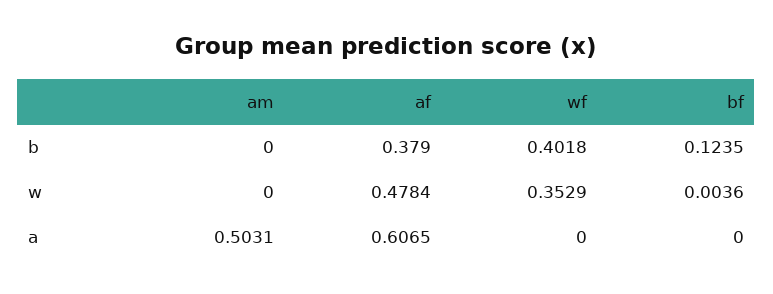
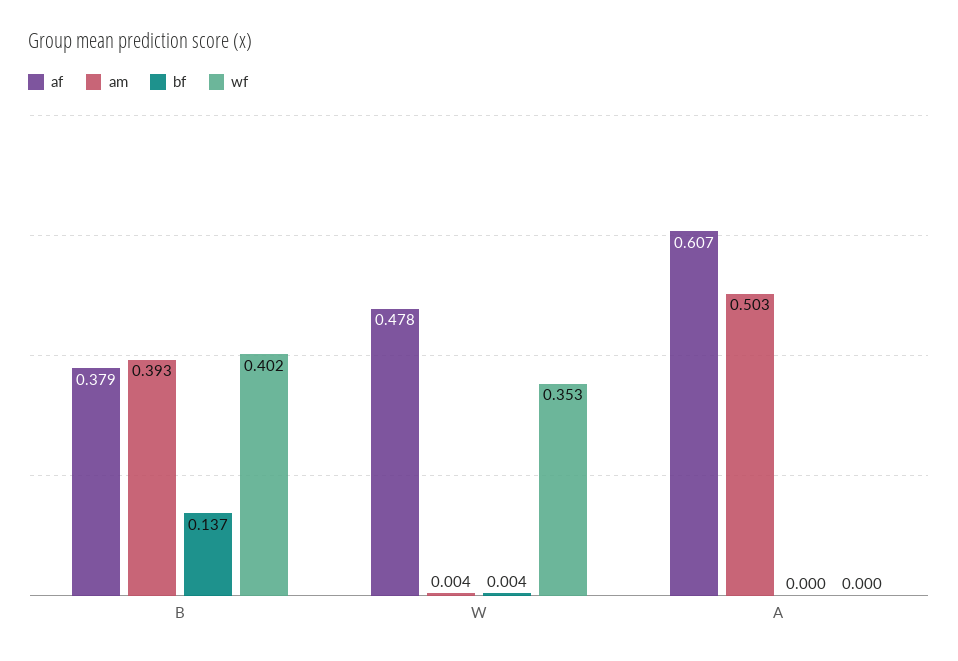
am, b: 0 -> 0.393
bf, b: 0.1235 -> 0.137
am, w: 0 -> 0.004

